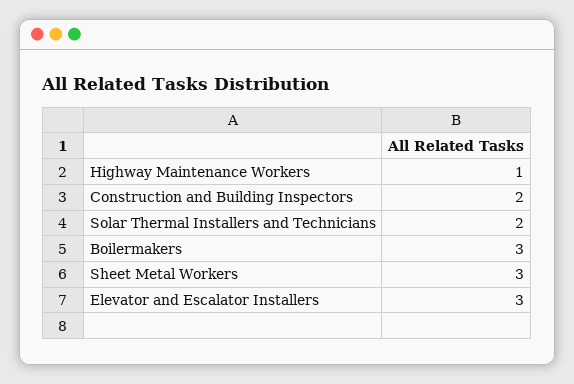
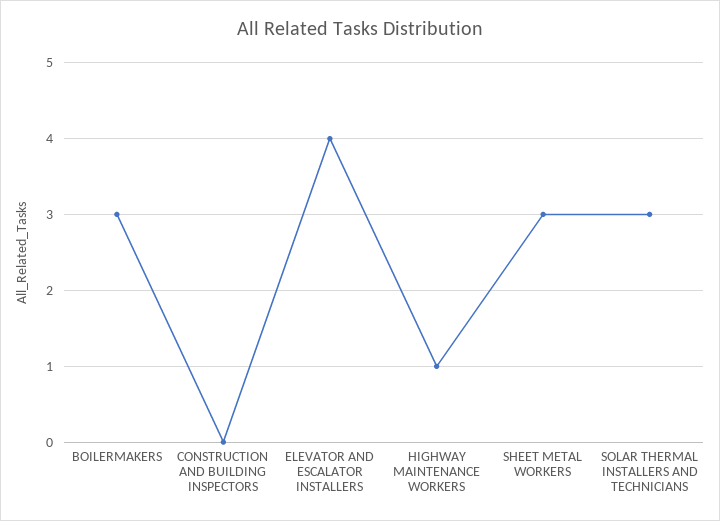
Construction and Building Inspectors: 2 -> 0
Solar Thermal Installers and Technicians: 2 -> 3
Elevator and Escalator Installers: 3 -> 4

